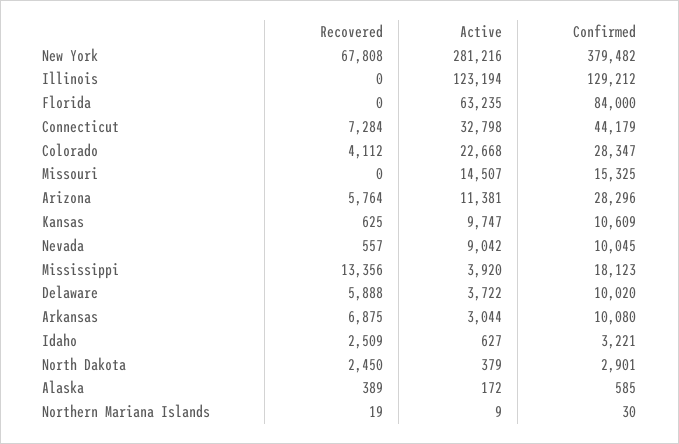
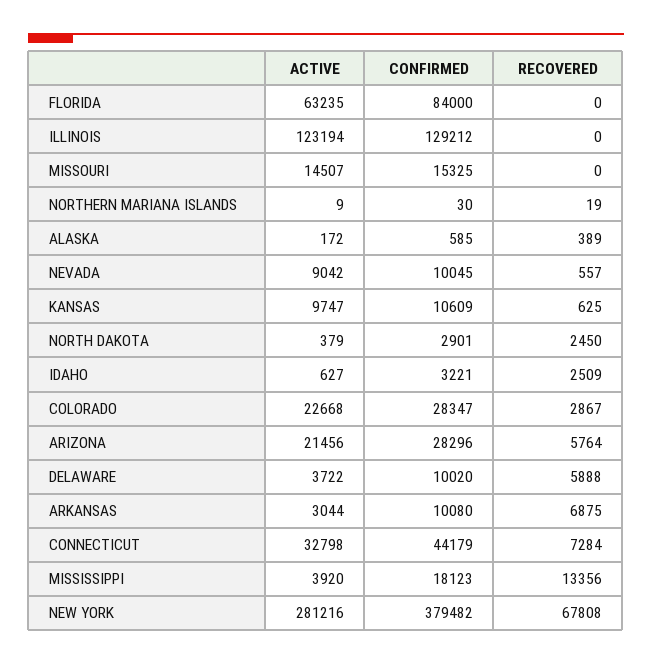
Recovered, Colorado: 4112 -> 2867
Active, Arizona: 11381 -> 21456

